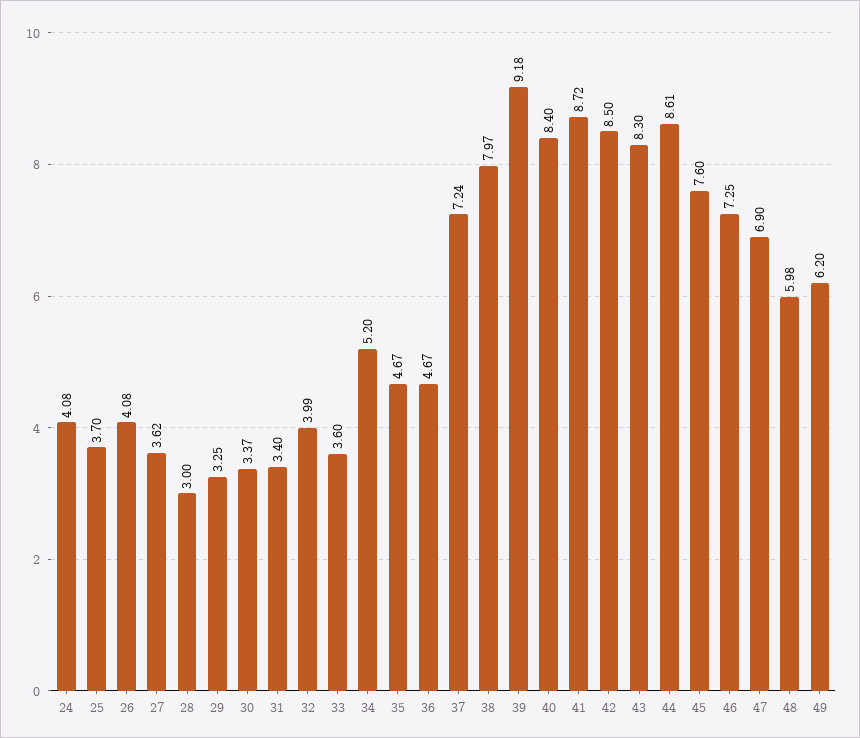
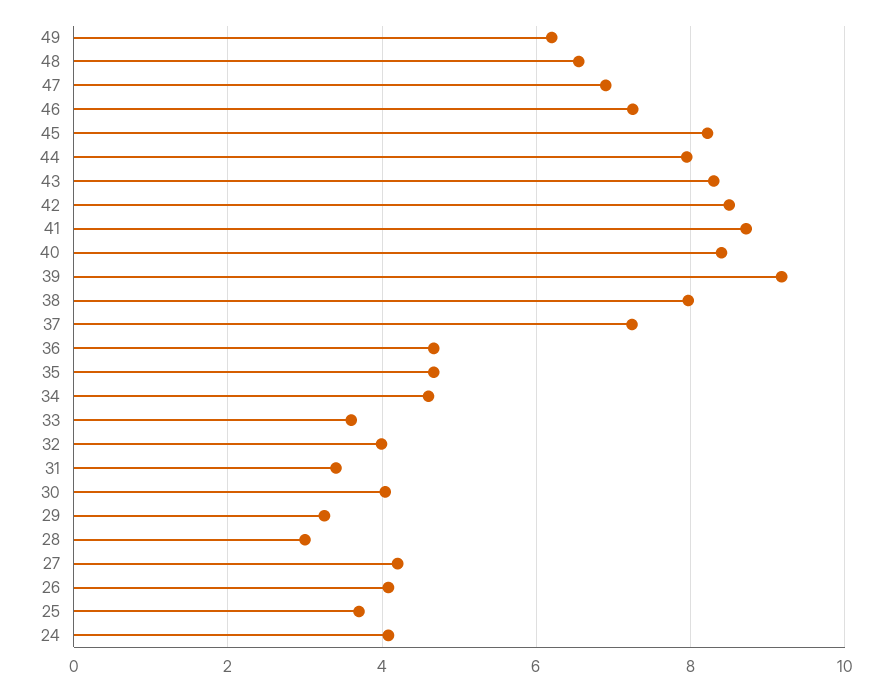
27: 3.62 -> 4.2
30: 3.37 -> 4
34: 5.2 -> 4.6
44: 8.61 -> 8
45: 7.6 -> 8.2
48: 5.98 -> 6.6

